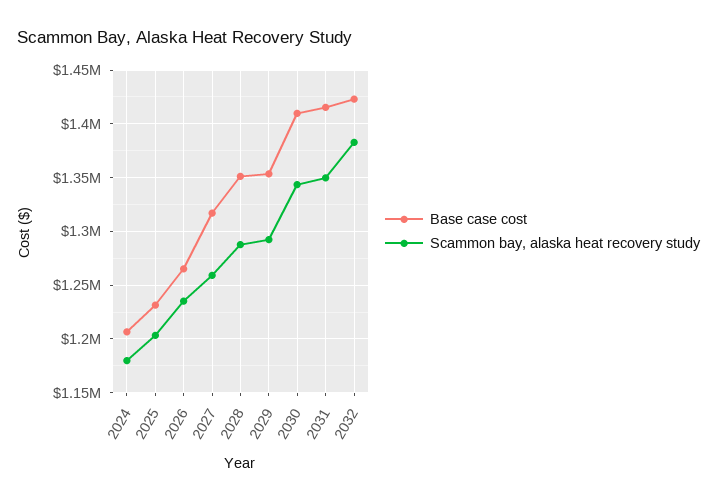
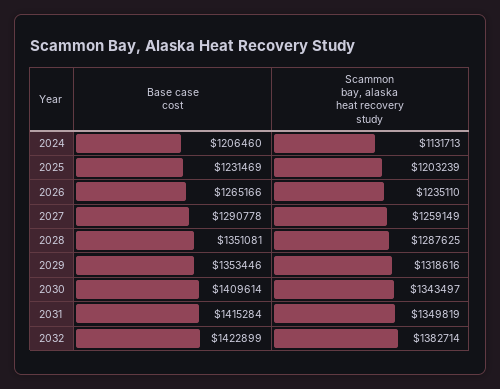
Scammon bay, alaska heat recovery study, 2024: 1180000 -> 1131713
Base case cost, 2027: 1320000 -> 1290778
Scammon bay, alaska heat recovery study, 2029: 1290000 -> 1318616

